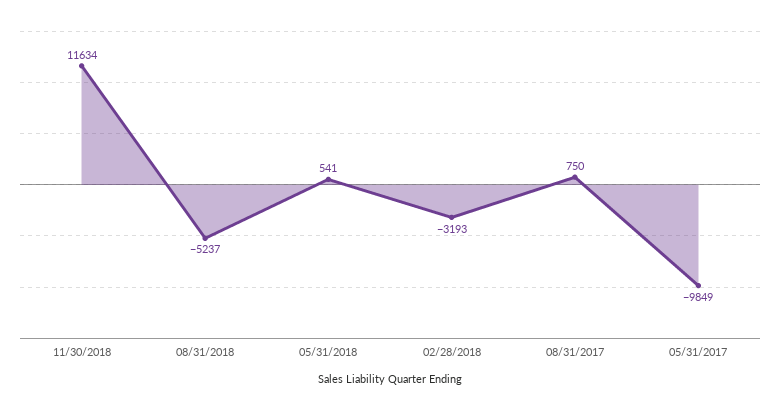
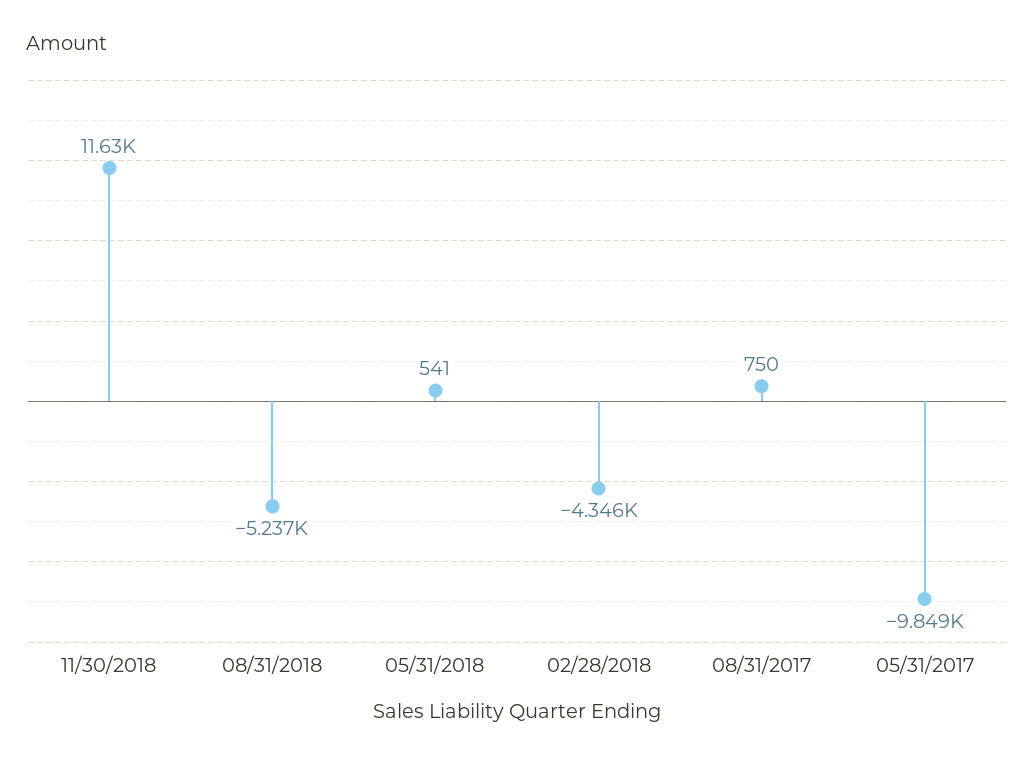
02/28/2018: -3193 -> -4346

